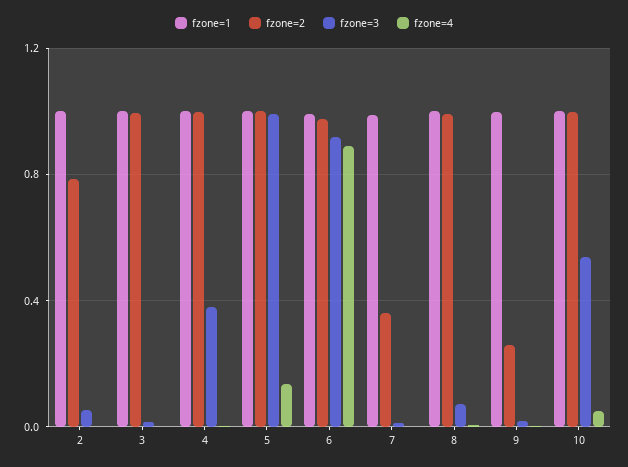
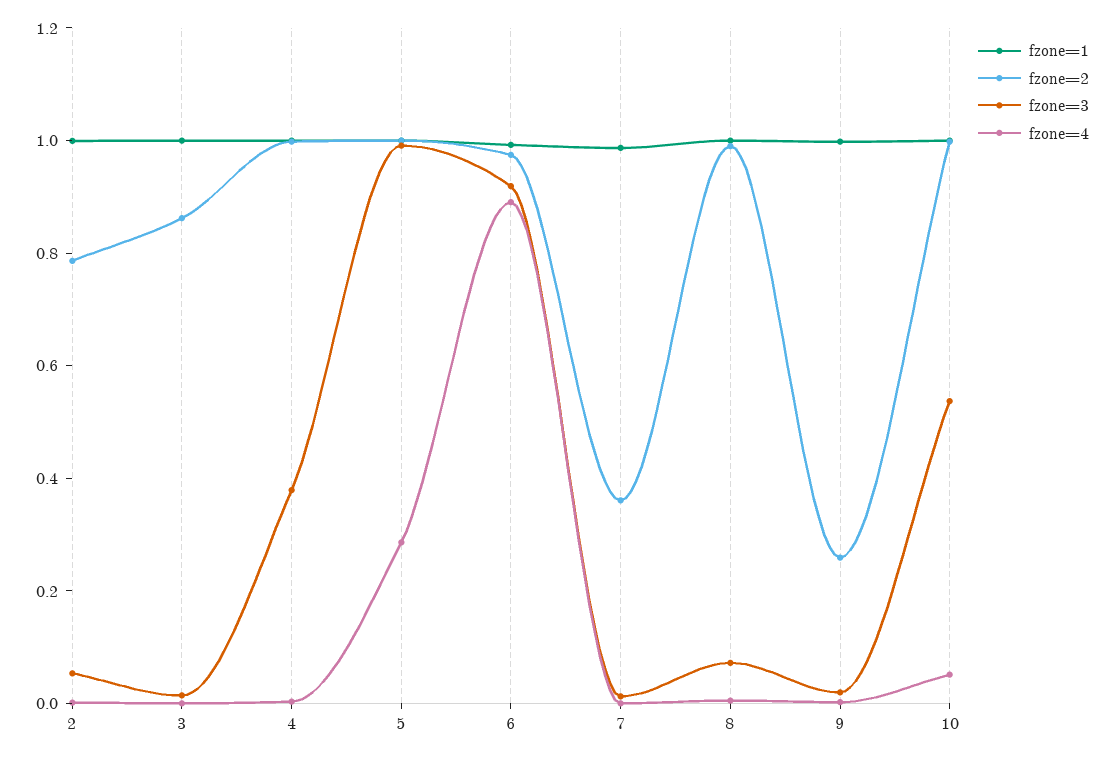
fzone=2, 3: 1 -> 0.85
fzone=4, 5: 0.15 -> 0.3

